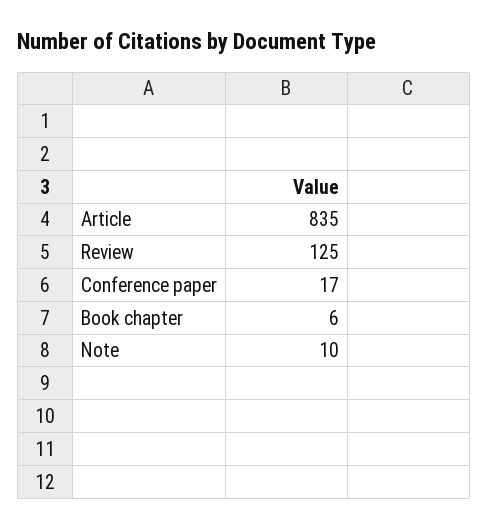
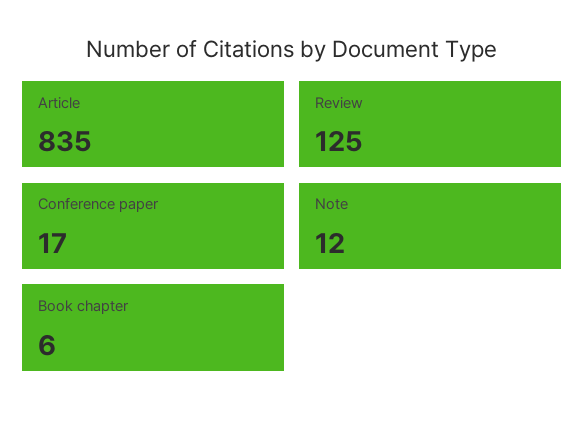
Note: 10 -> 12

